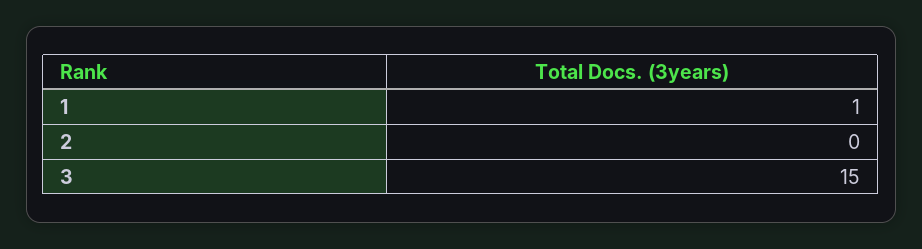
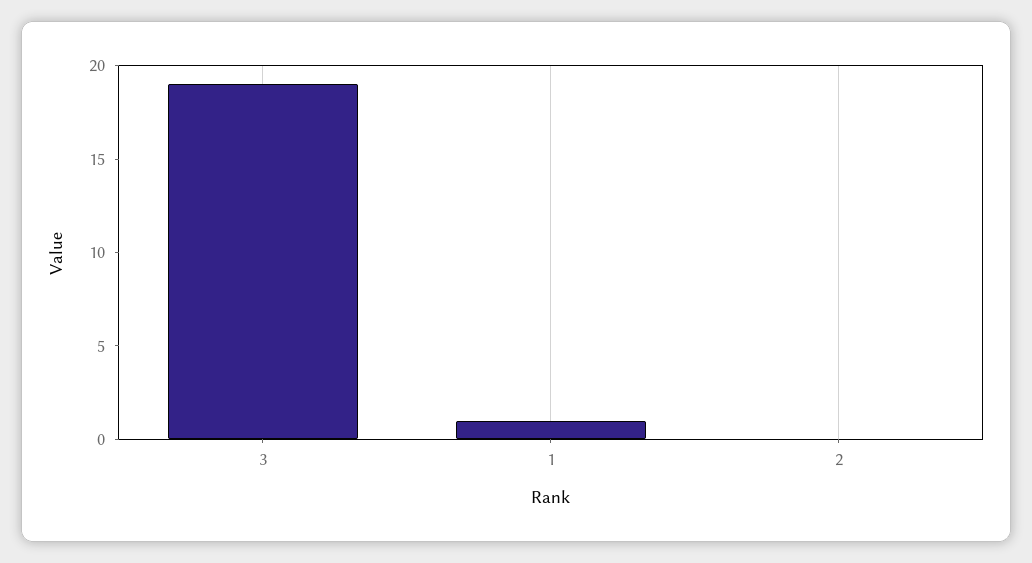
3: 15 -> 19

